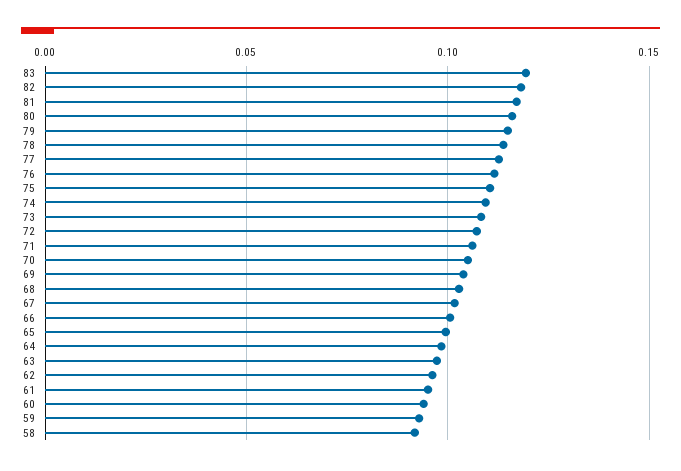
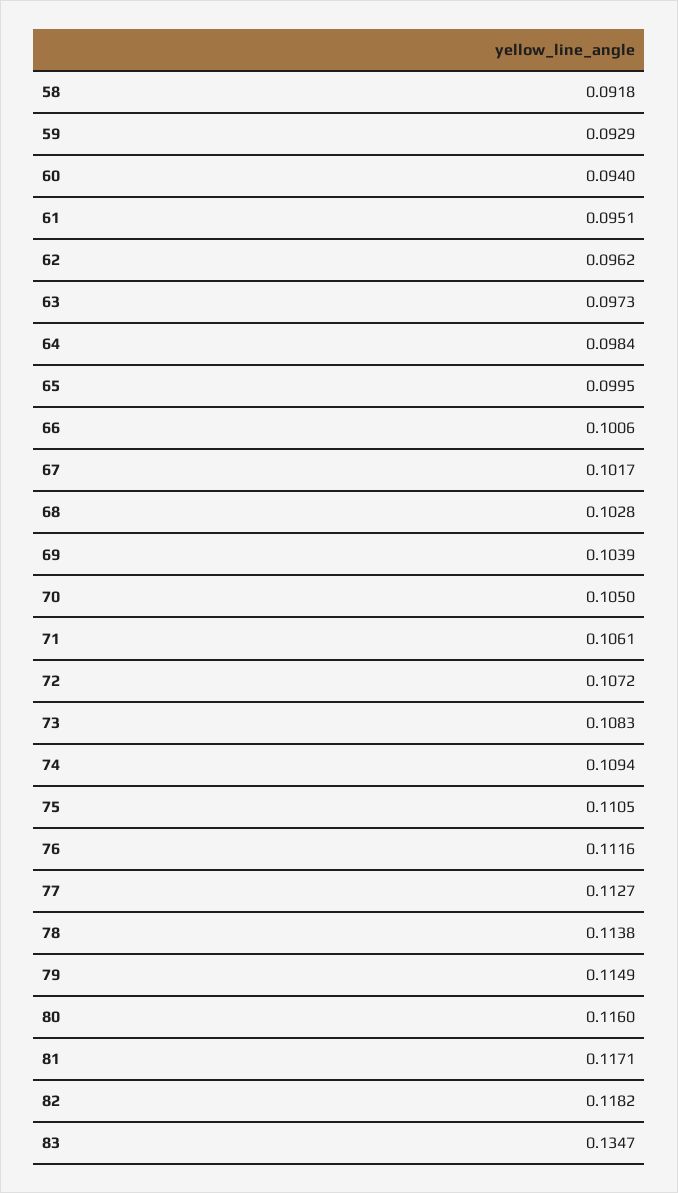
83: 0.12 -> 0.1347

